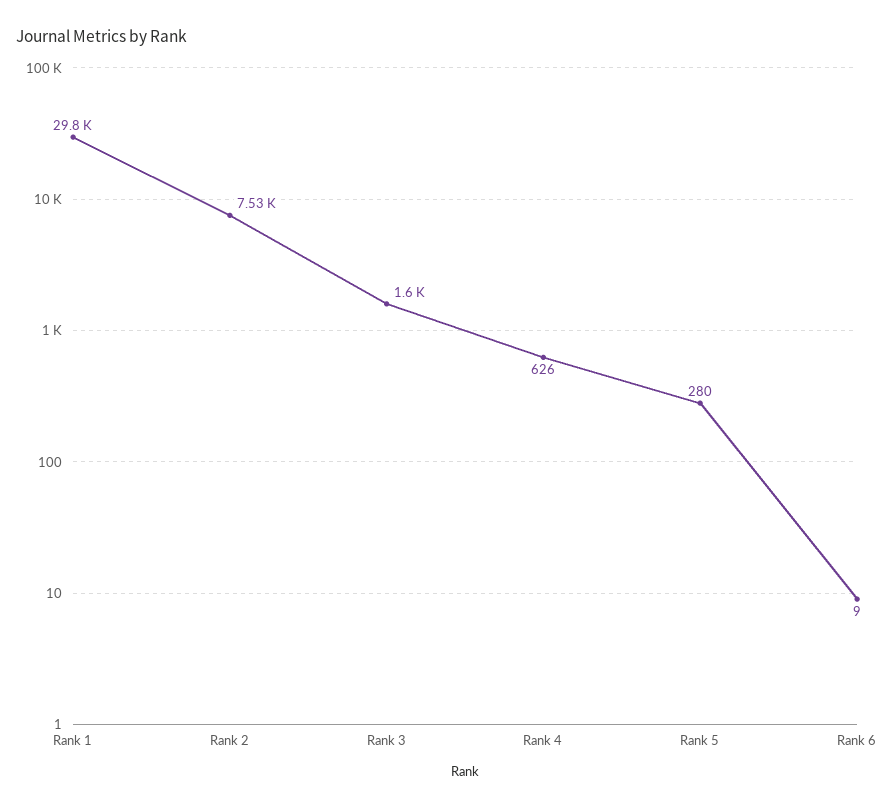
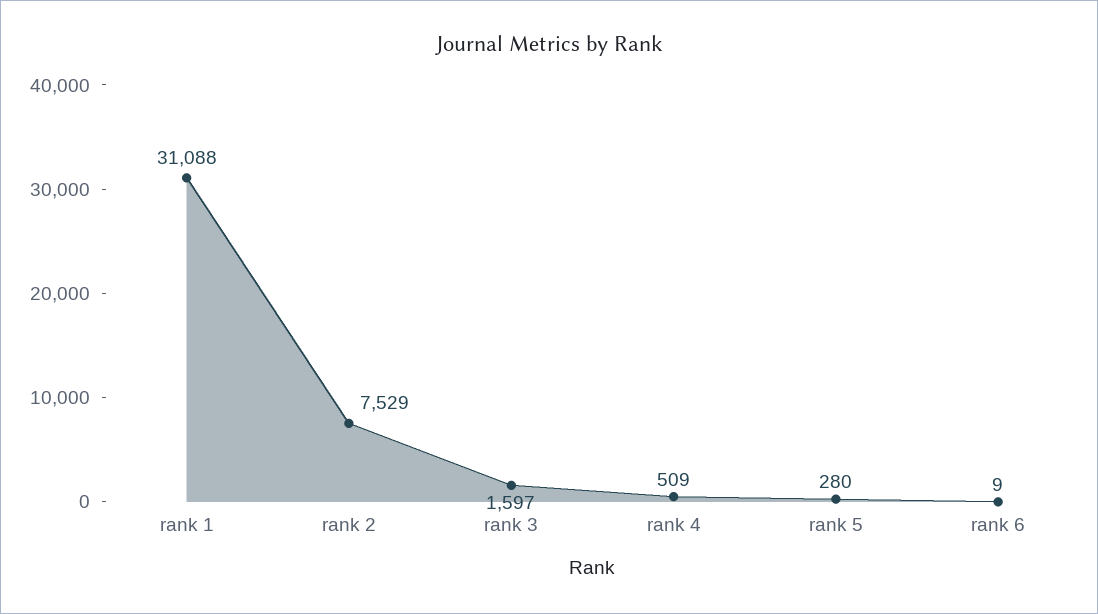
Rank 1: 29800 -> 31088
Rank 4: 626 -> 509

